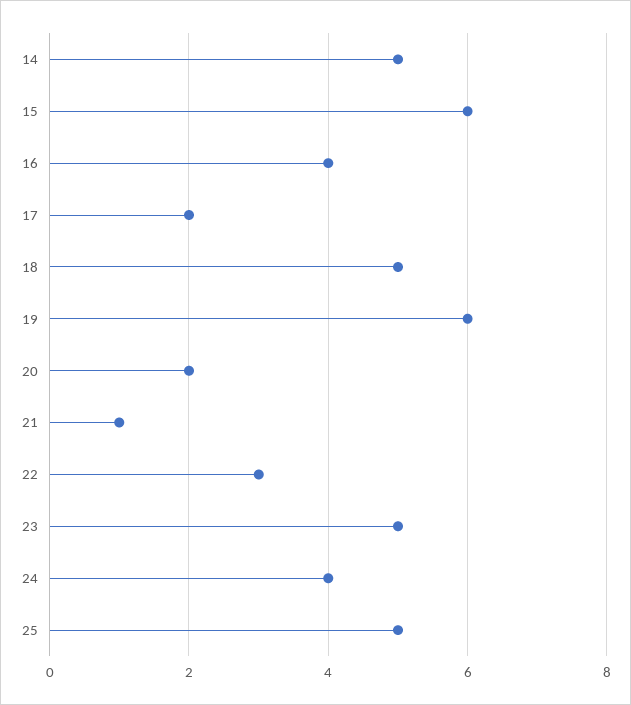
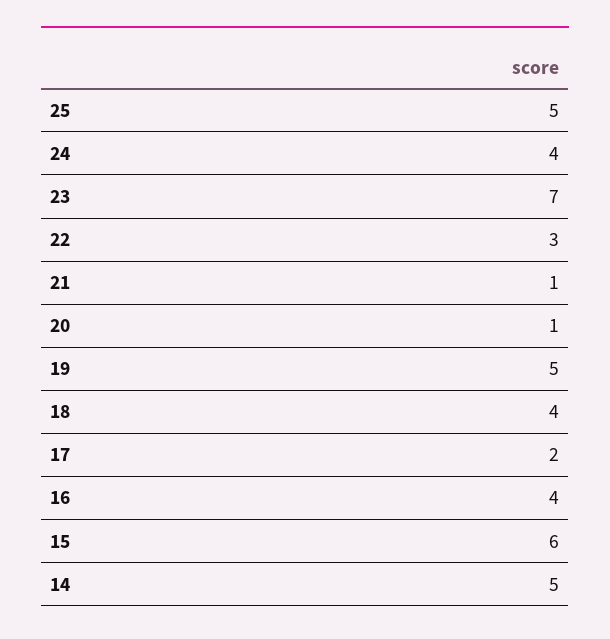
18: 5 -> 4
19: 6 -> 5
20: 2 -> 1
23: 5 -> 7

